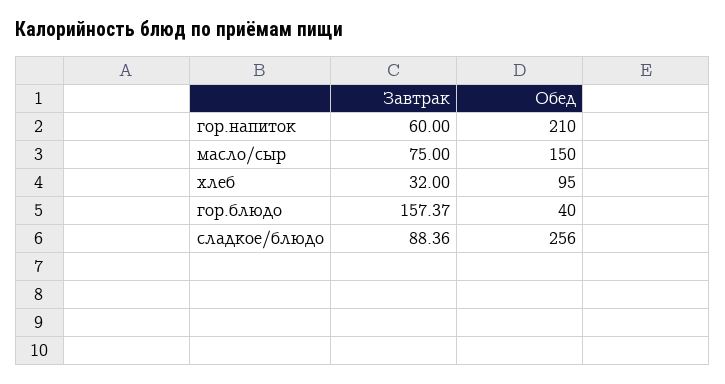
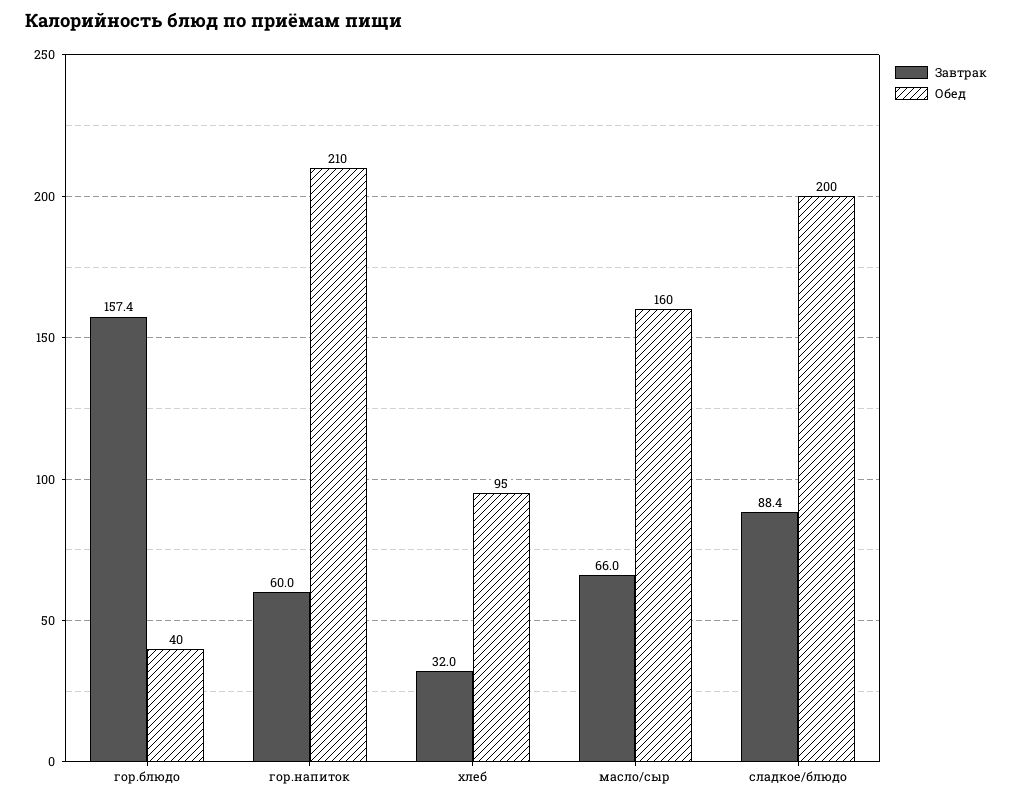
Завтрак, масло/сыр: 75 -> 66
Обед, масло/сыр: 150 -> 160
Обед, сладкое/блюдо: 256 -> 200

